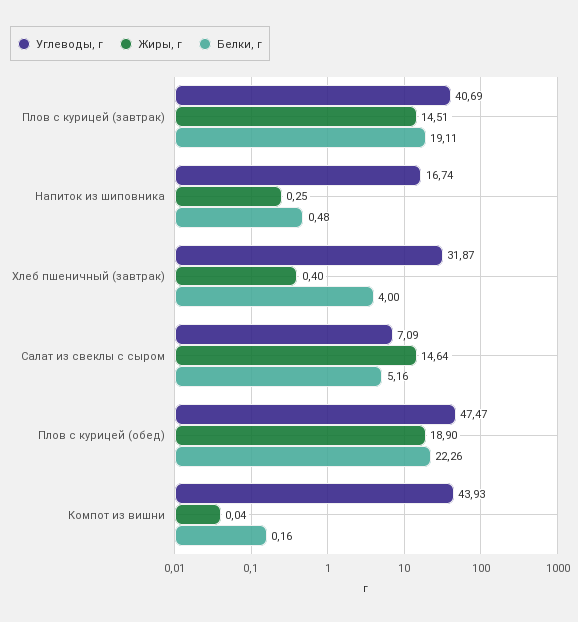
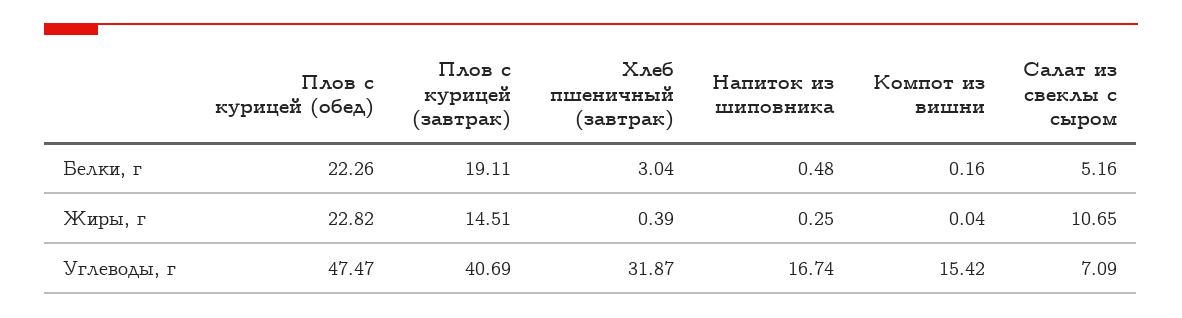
Жиры, г, Хлеб пшеничный (завтрак): 0.4 -> 0.39
Белки, г, Хлеб пшеничный (завтрак): 4 -> 3.04
Жиры, г, Салат из свеклы с сыром: 14.64 -> 10.65
Жиры, г, Плов с курицей (обед): 18.9 -> 22.82
Углеводы, г, Компот из вишни: 43.93 -> 15.42

